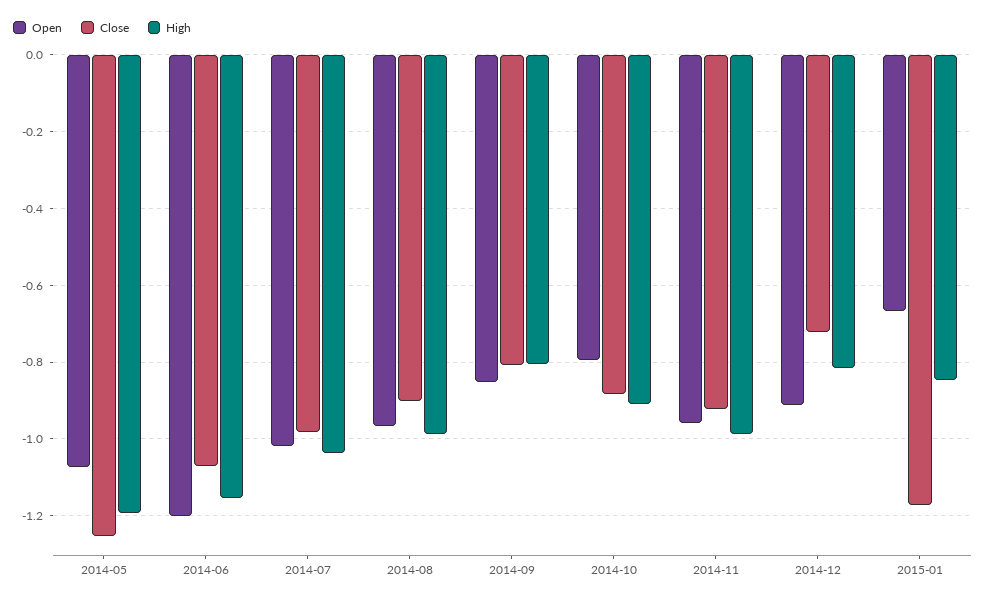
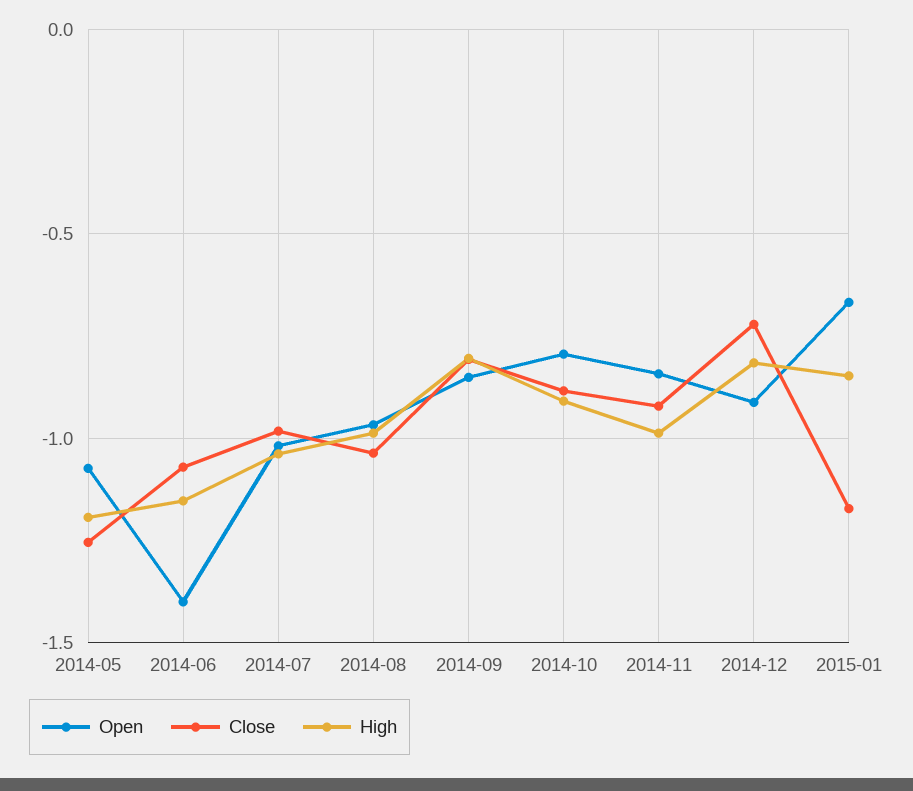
Open, 2014-06: -1.2 -> -1.4
Close, 2014-08: -0.9 -> -1.05
Open, 2014-11: -0.96 -> -0.85

